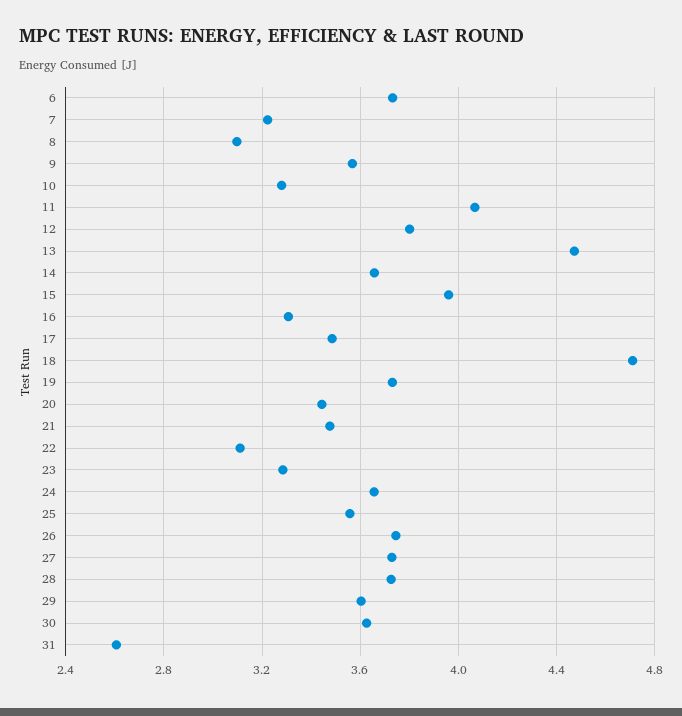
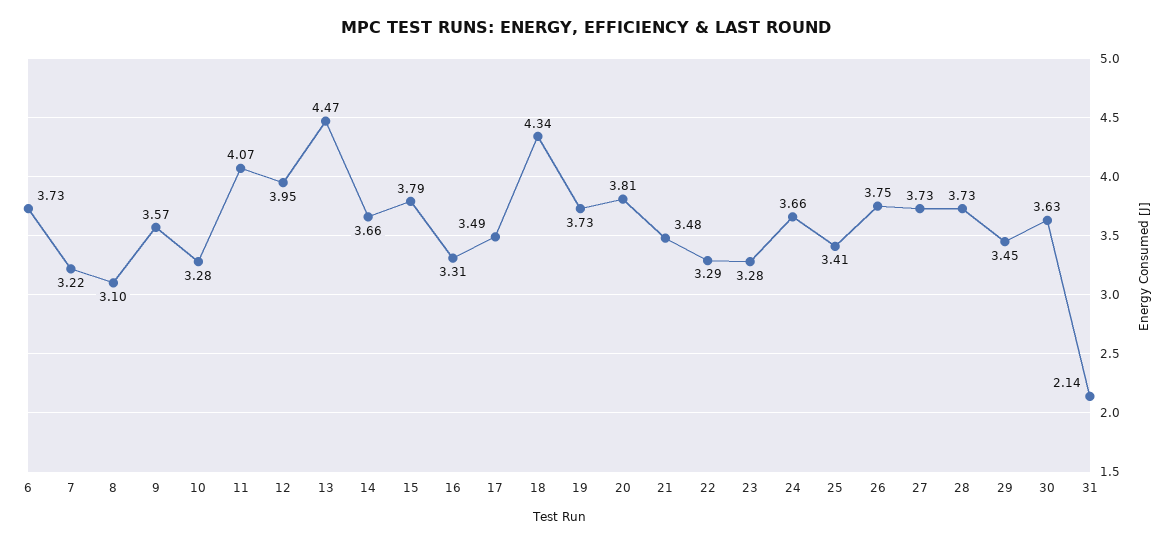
12: 3.8 -> 3.95
15: 3.95 -> 3.79
18: 4.7 -> 4.34
20: 3.45 -> 3.81
22: 3.1 -> 3.29
25: 3.55 -> 3.41
29: 3.6 -> 3.45
31: 2.6 -> 2.14

